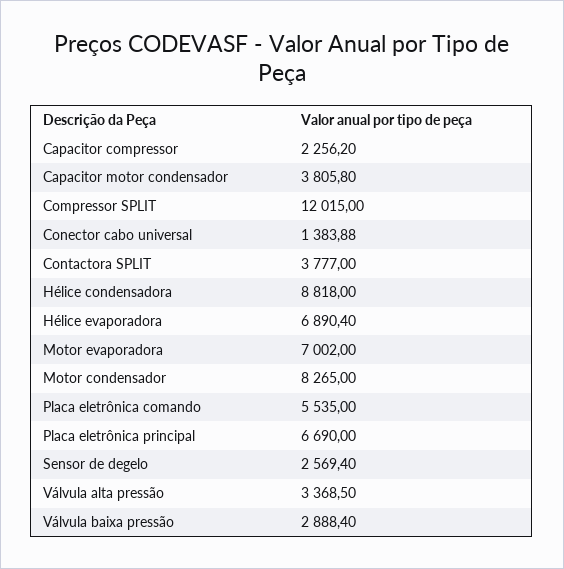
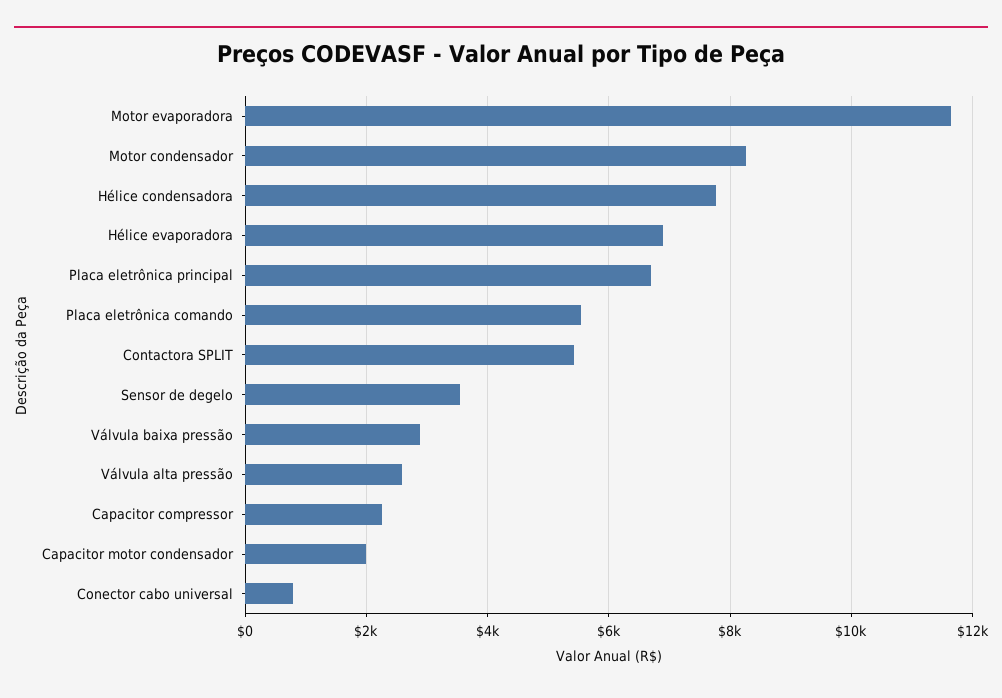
Capacitor motor condensador: 3805.8 -> 2000
Compressor SPLIT: 12015 -> none
Conector cabo universal: 1383.88 -> 800
Contactora SPLIT: 3777 -> 5400
Hélice condensadora: 8818 -> 7800
Motor evaporadora: 7002 -> 11600
Sensor de degelo: 2569.4 -> 3600
Válvula alta pressão: 3368.5 -> 2600

